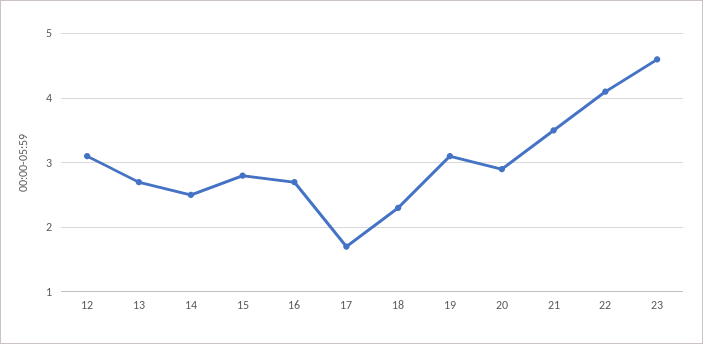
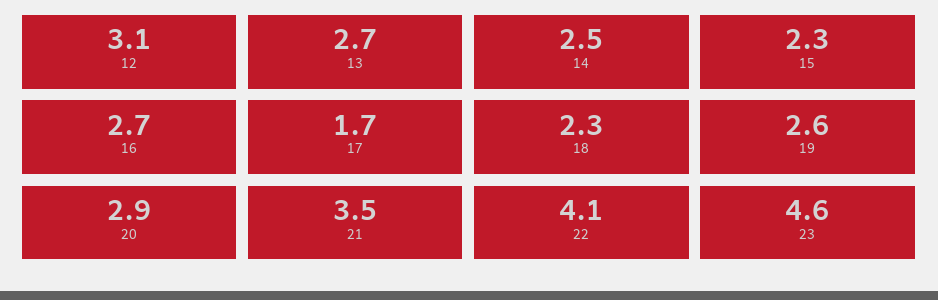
15: 2.8 -> 2.3
19: 3.1 -> 2.6

